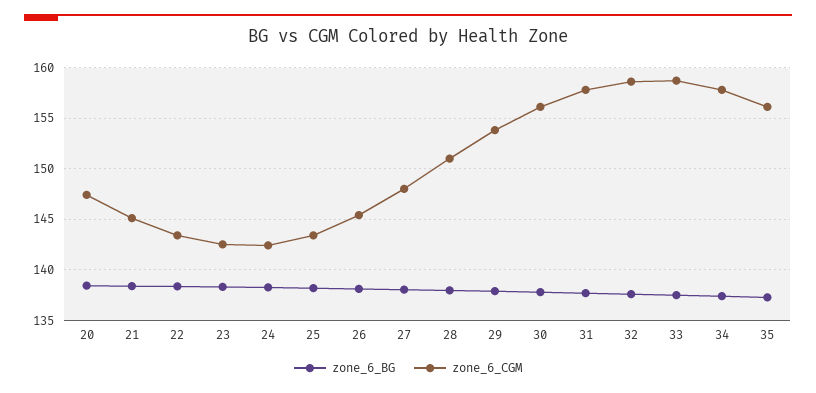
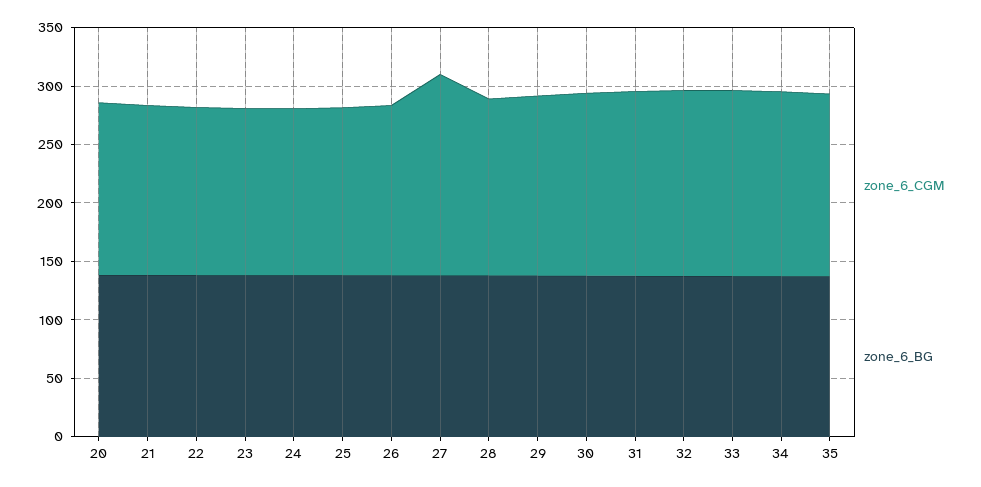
zone_6_CGM, 27: 148 -> 170

